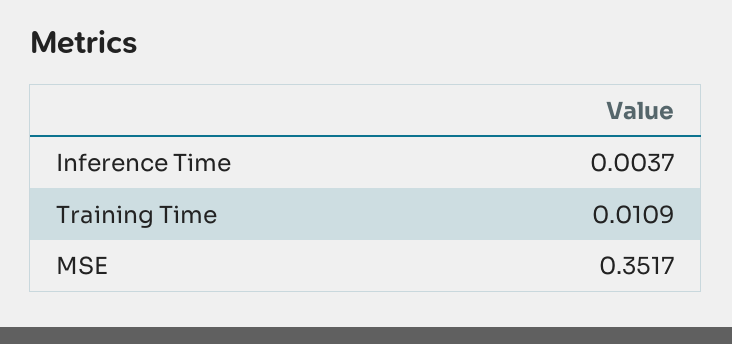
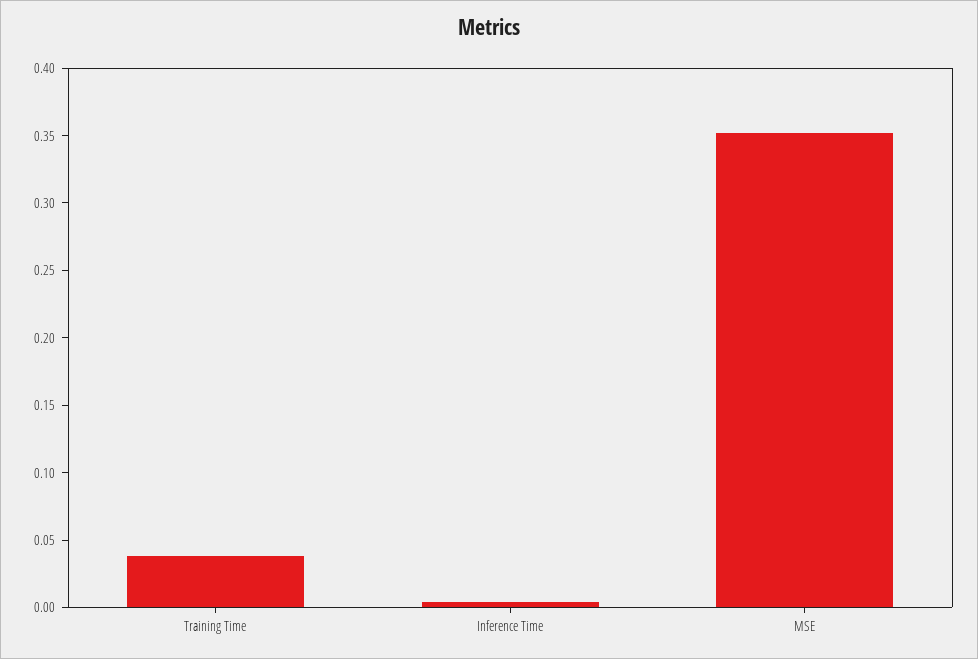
Training Time: 0.0109 -> 0.04

